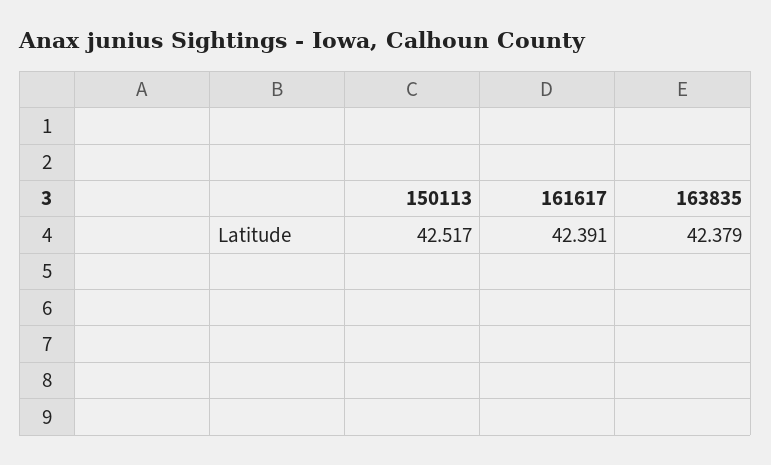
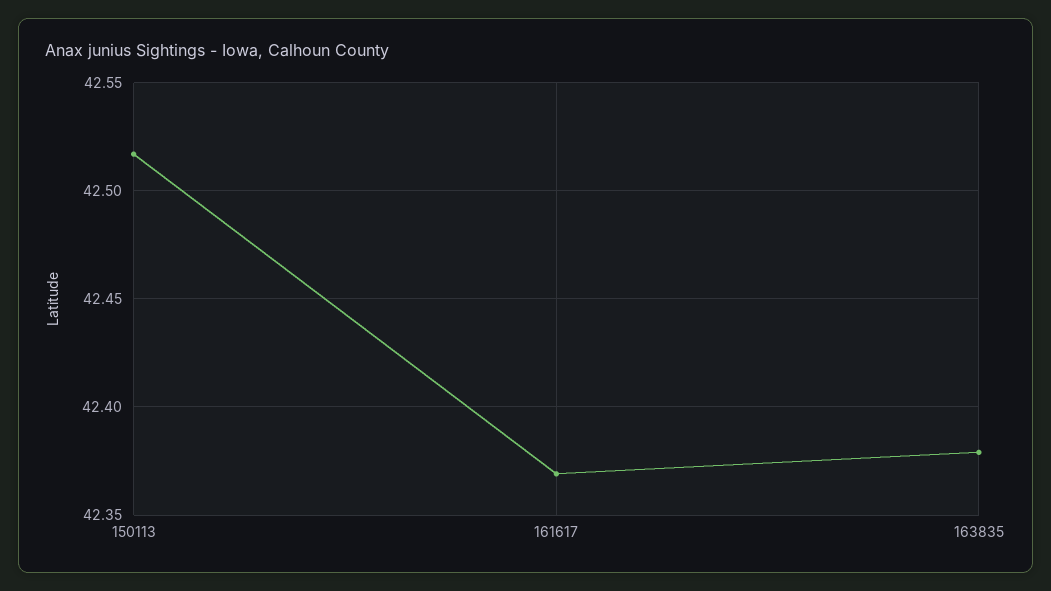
161617: 42.391 -> 42.37

